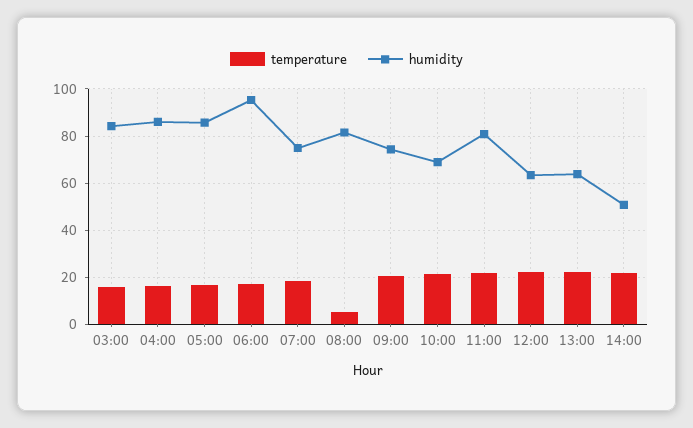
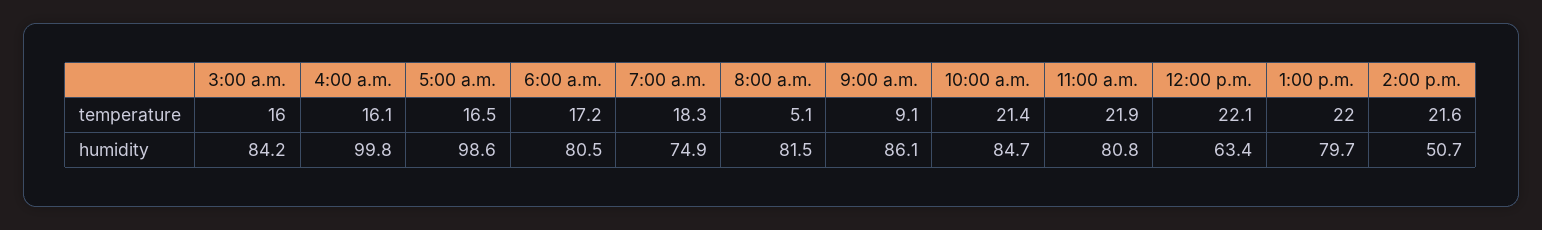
humidity, 04:00: 85 -> 99.8
humidity, 05:00: 85 -> 98.6
humidity, 06:00: 95 -> 80.5
temperature, 09:00: 20 -> 9.1
humidity, 09:00: 75 -> 86.1
humidity, 10:00: 70 -> 84.7
humidity, 13:00: 65 -> 79.7

